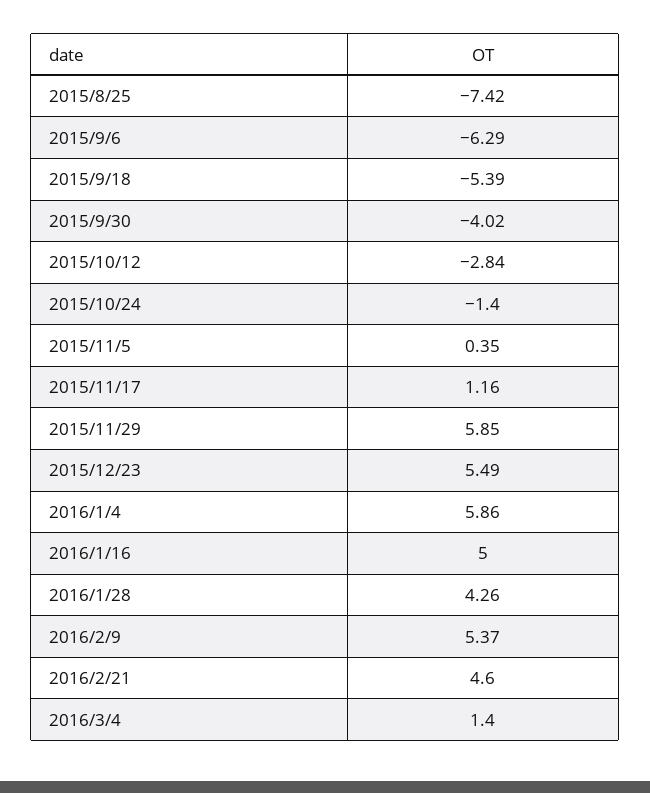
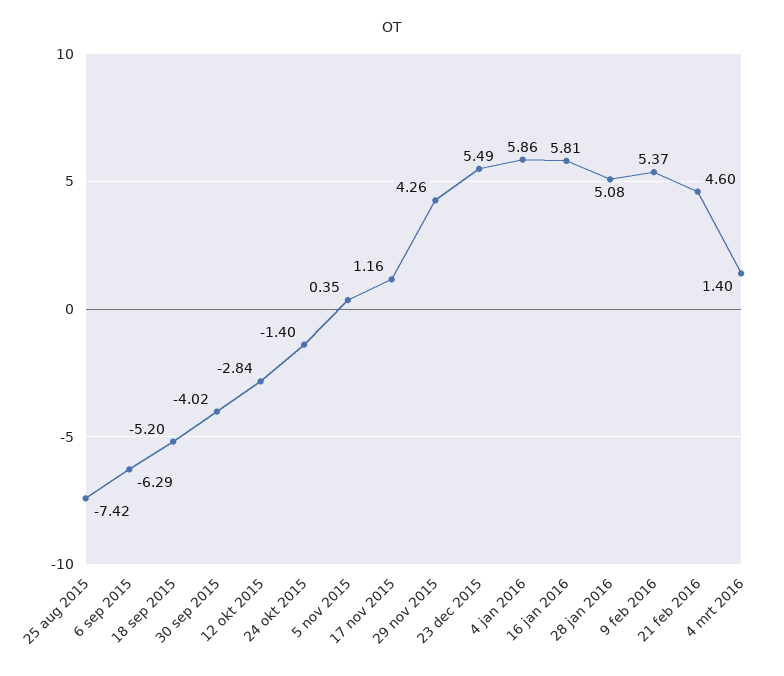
2015/9/18: -5.39 -> -5.2
2015/11/29: 5.85 -> 4.26
2016/1/16: 5 -> 5.81
2016/1/28: 4.26 -> 5.08

